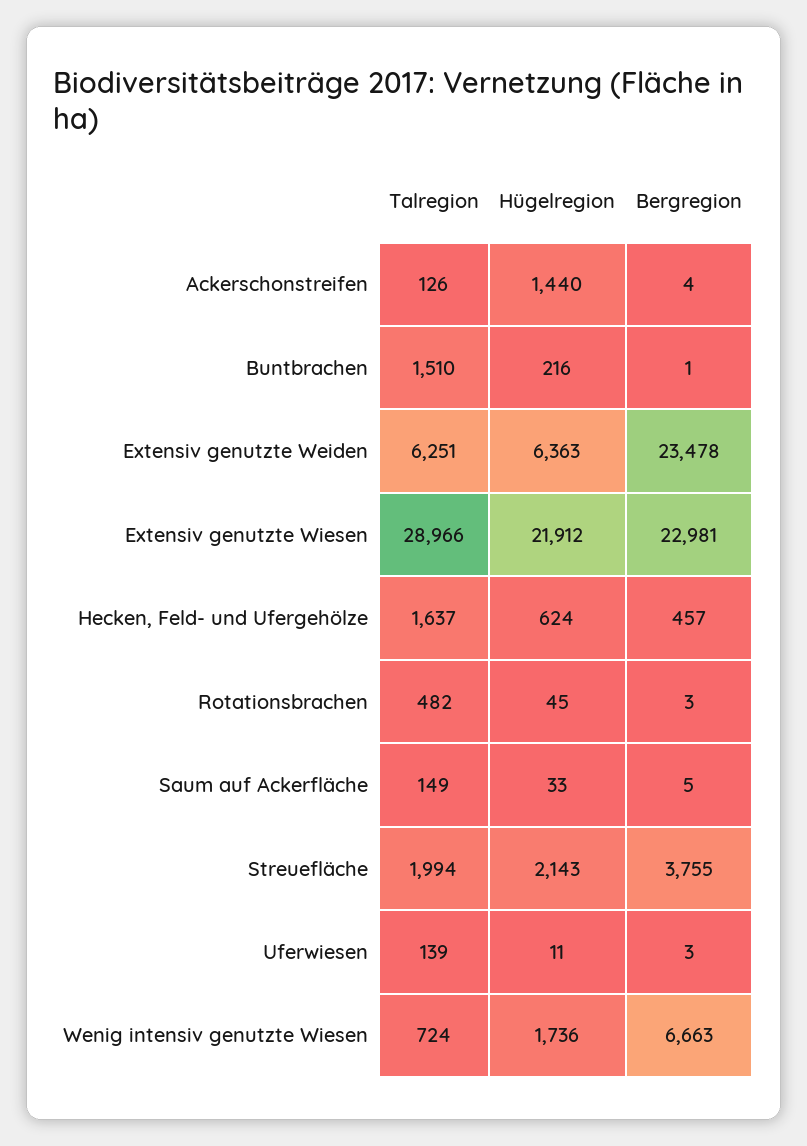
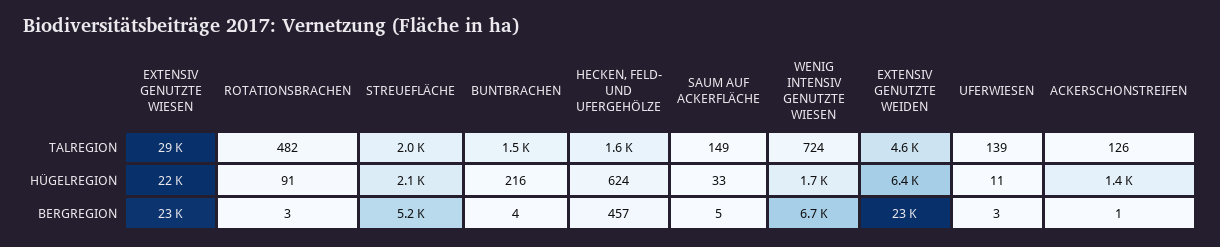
Bergregion, Ackerschonstreifen: 4 -> 1
Bergregion, Buntbrachen: 1 -> 4
Talregion, Extensiv genutzte Weiden: 6251 -> 4600
Hügelregion, Rotationsbrachen: 45 -> 91
Bergregion, Streuefläche: 3755 -> 5200

